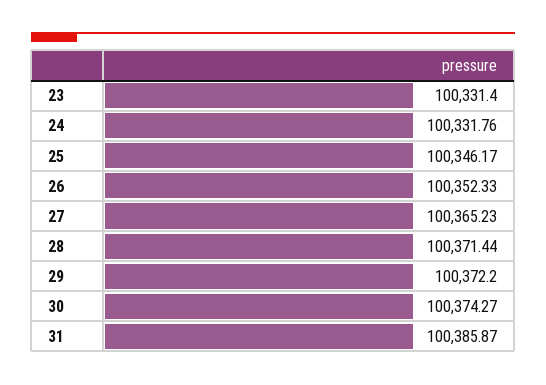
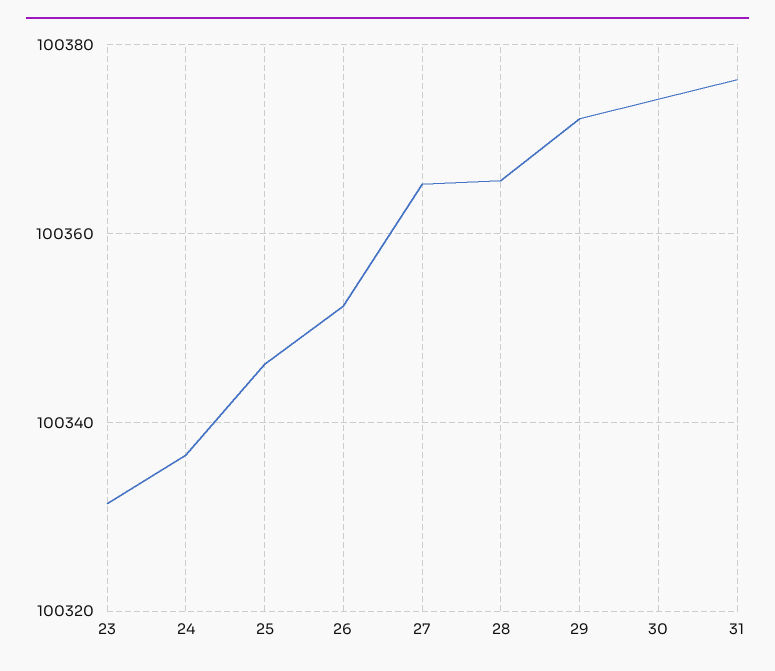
24: 100331.76 -> 100336
28: 100371.44 -> 100366
31: 100385.87 -> 100376

